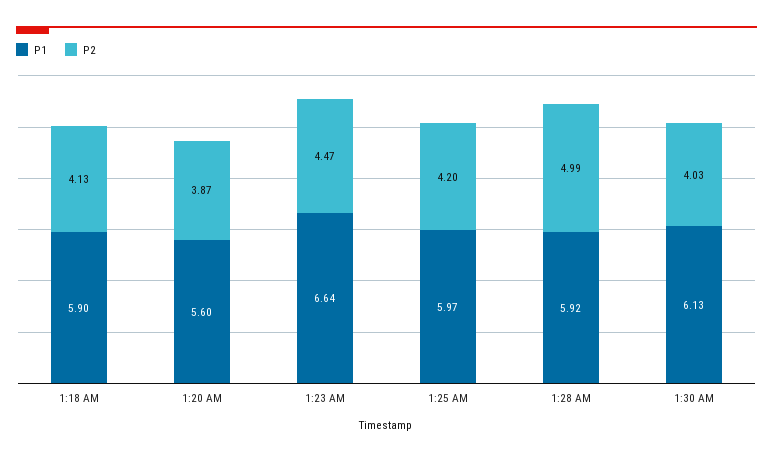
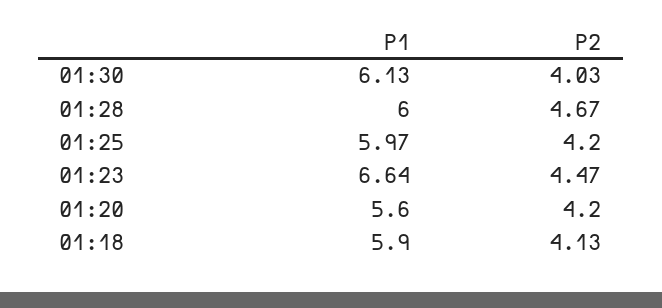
P2, 1:20 AM: 3.87 -> 4.2
P1, 1:28 AM: 5.92 -> 6
P2, 1:28 AM: 4.99 -> 4.67

